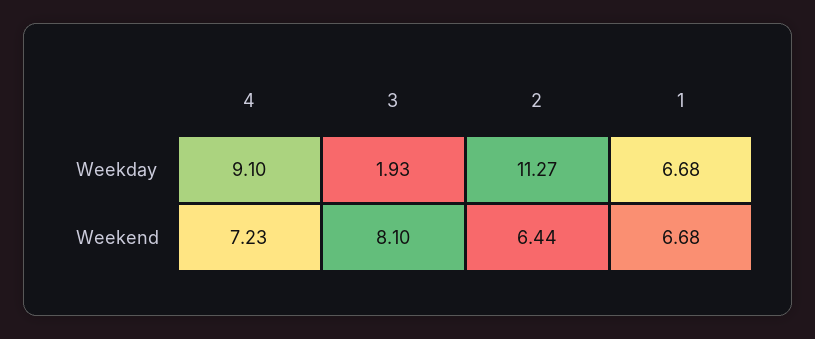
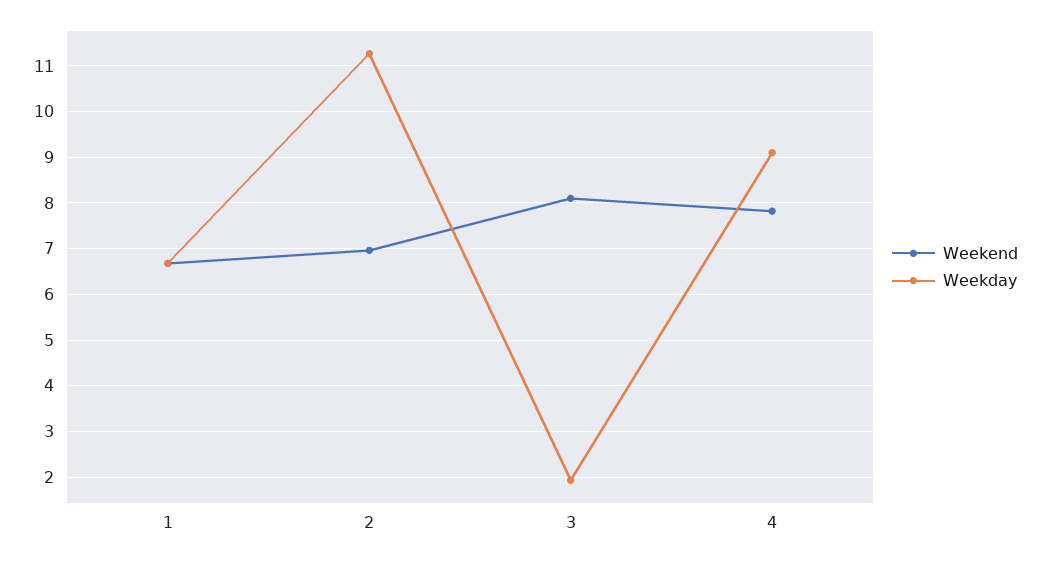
Weekend, 4: 7.23 -> 7.8
Weekend, 2: 6.44 -> 7

